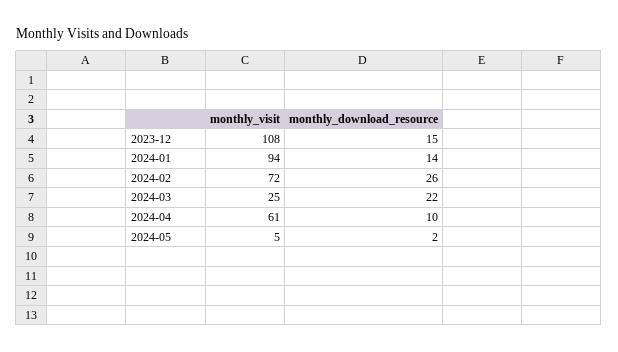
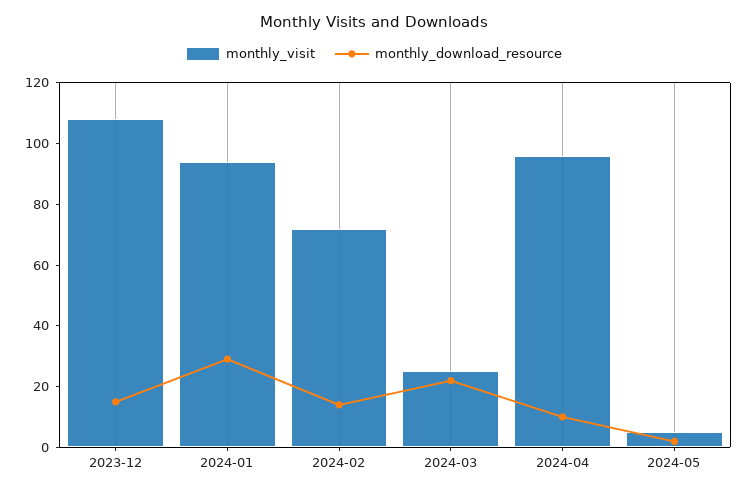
monthly_download_resource, 2024-01: 14 -> 30
monthly_download_resource, 2024-02: 26 -> 15
monthly_visit, 2024-04: 61 -> 95

